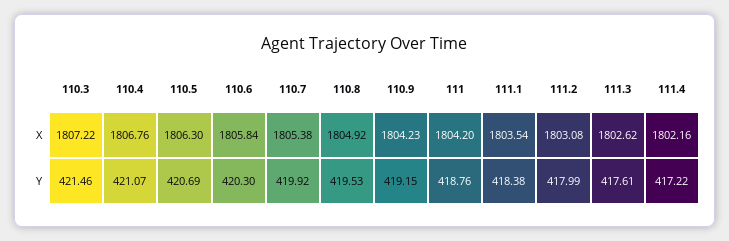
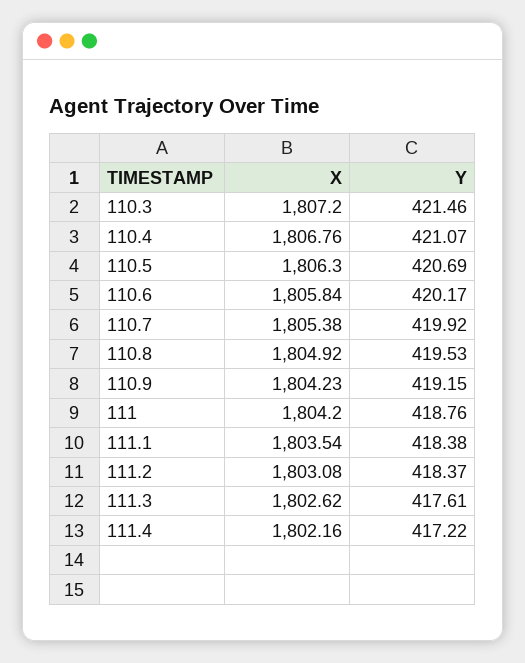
110.3, X: 1807.22 -> 1807.2
110.6, Y: 420.3 -> 420.17
111.2, Y: 417.99 -> 418.37

